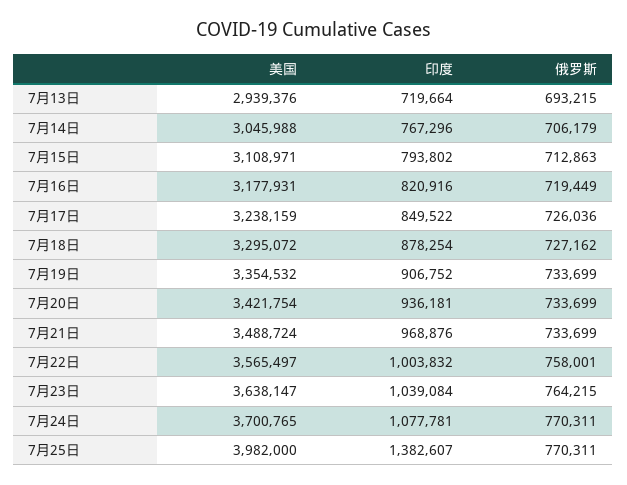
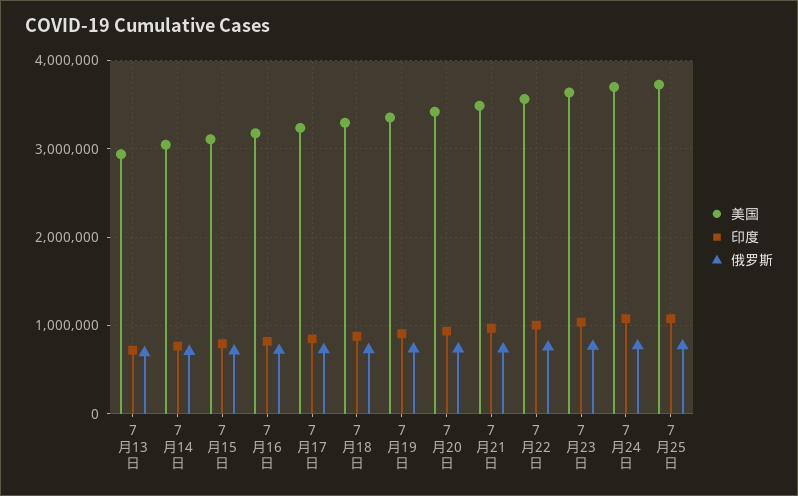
美国, 7月25日: 3982000 -> 3700000
印度, 7月25日: 1382607 -> 1100000

